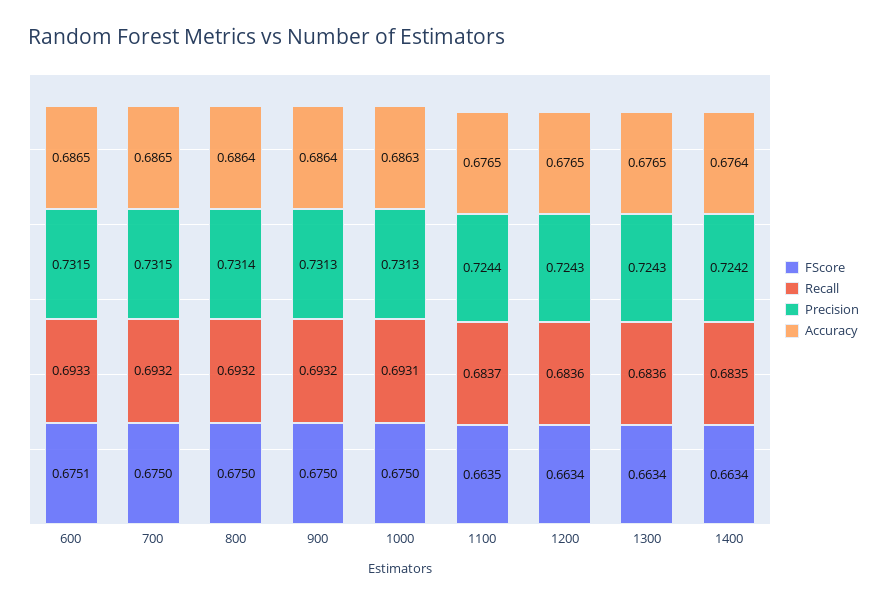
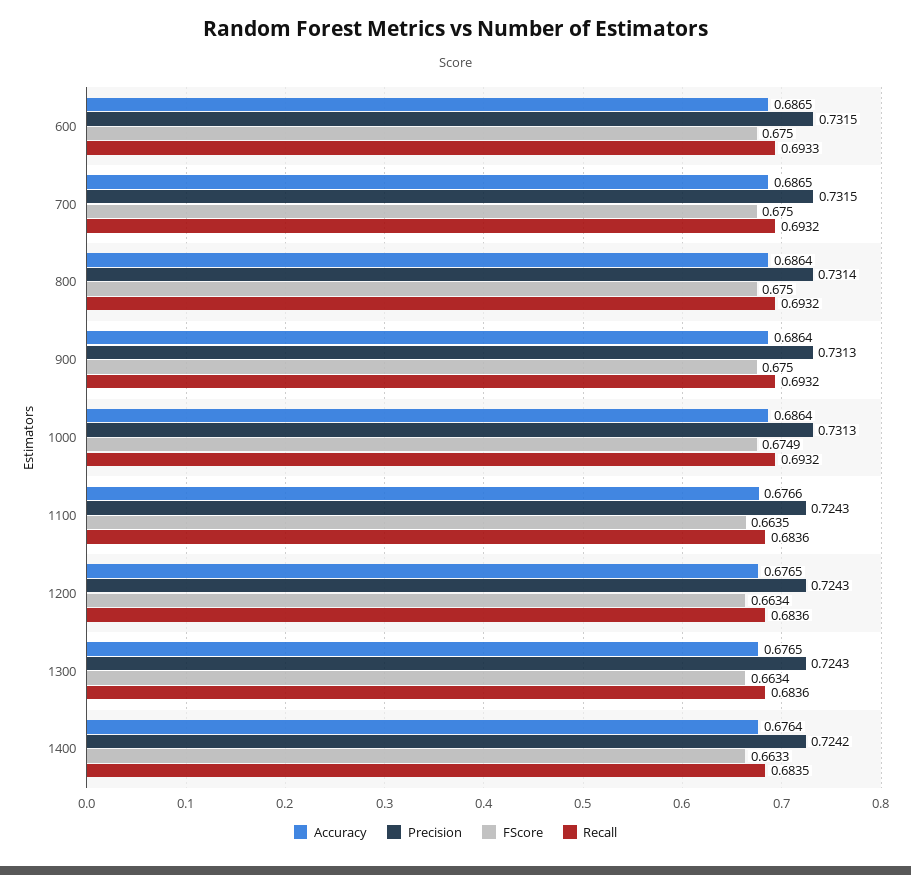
FScore, 600: 0.6751 -> 0.675
FScore, 1000: 0.675 -> 0.6749
Recall, 1000: 0.6931 -> 0.6932
Accuracy, 1000: 0.6863 -> 0.6864
Recall, 1100: 0.6837 -> 0.6836
Precision, 1100: 0.7244 -> 0.7243
Accuracy, 1100: 0.6765 -> 0.6766
FScore, 1400: 0.6634 -> 0.6633

